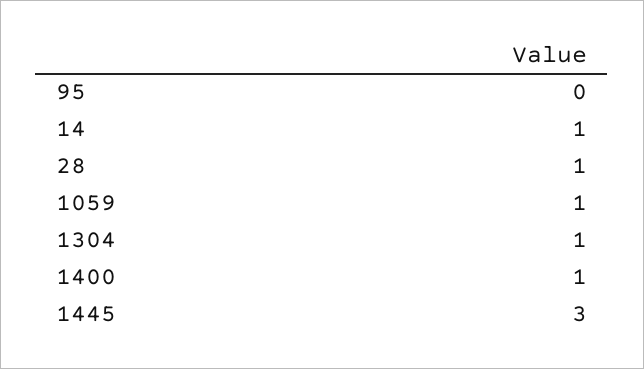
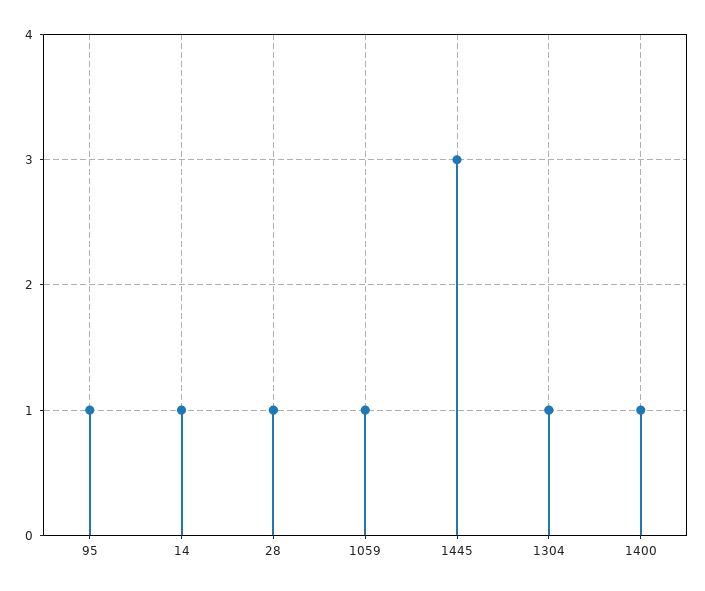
95: 0 -> 1

